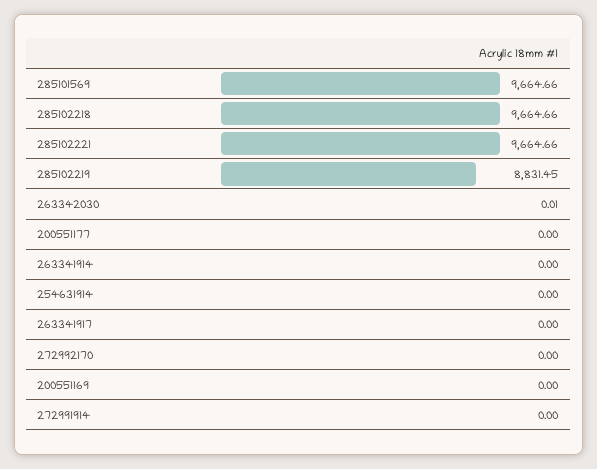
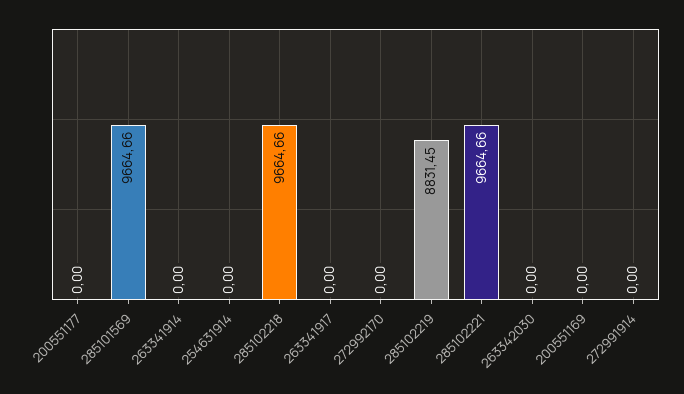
263342030: 0.01 -> 0

